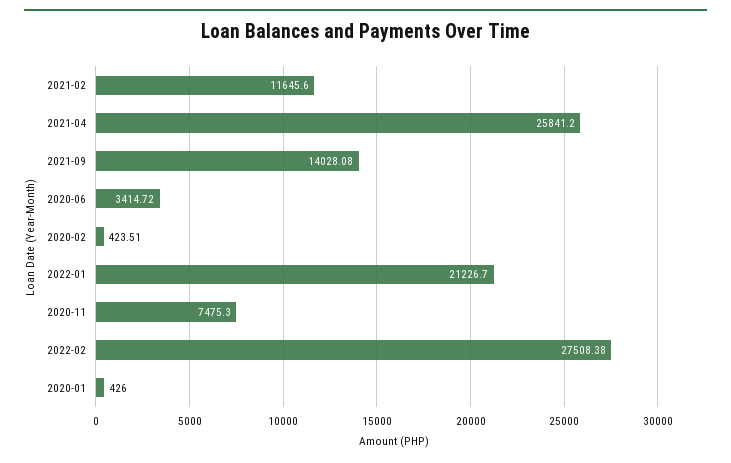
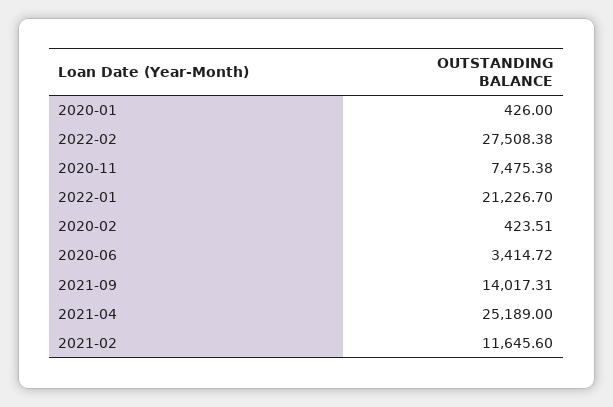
2021-04: 25841.2 -> 25189
2021-09: 14028.08 -> 14017.31
2020-11: 7475.3 -> 7475.38

